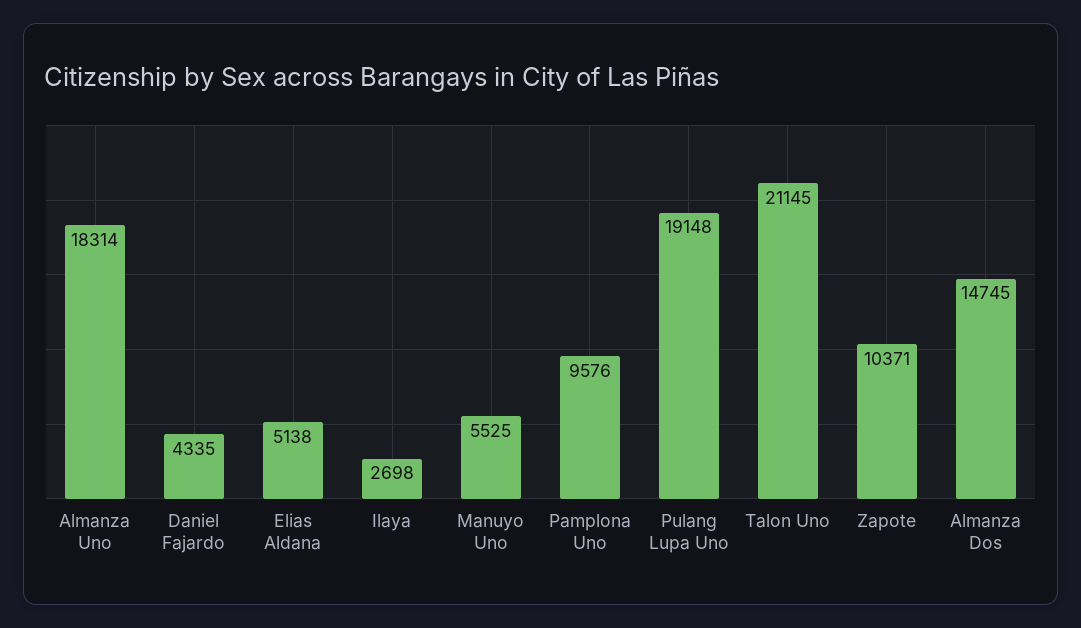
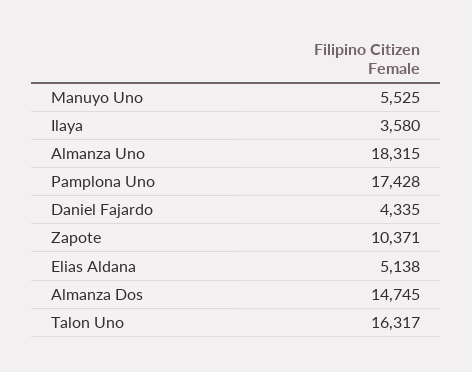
Almanza Uno: 18314 -> 18315
Ilaya: 2698 -> 3580
Pamplona Uno: 9576 -> 17428
Pulang Lupa Uno: 19148 -> none
Talon Uno: 21145 -> 16317

